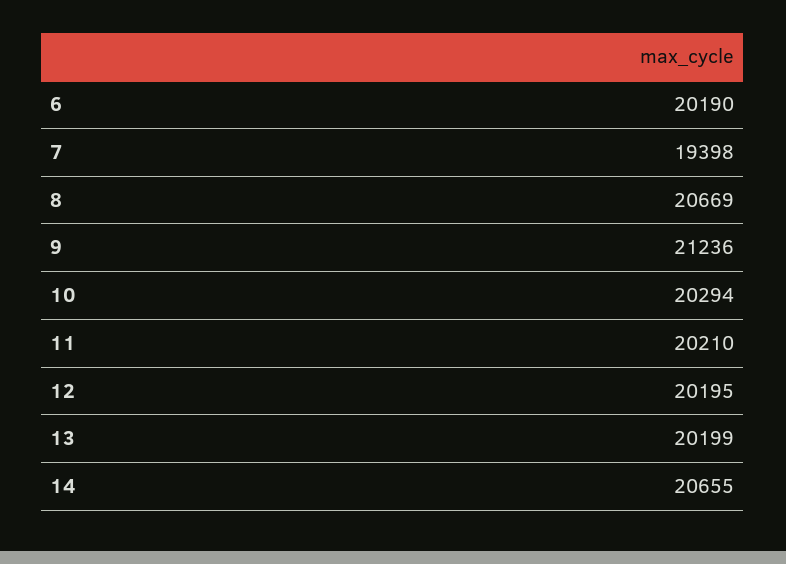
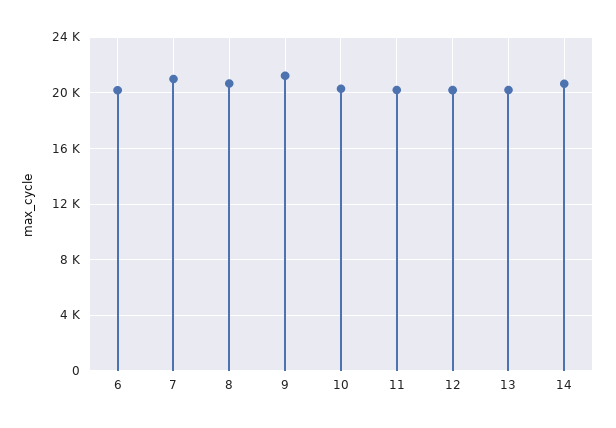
7: 19398 -> 21000

